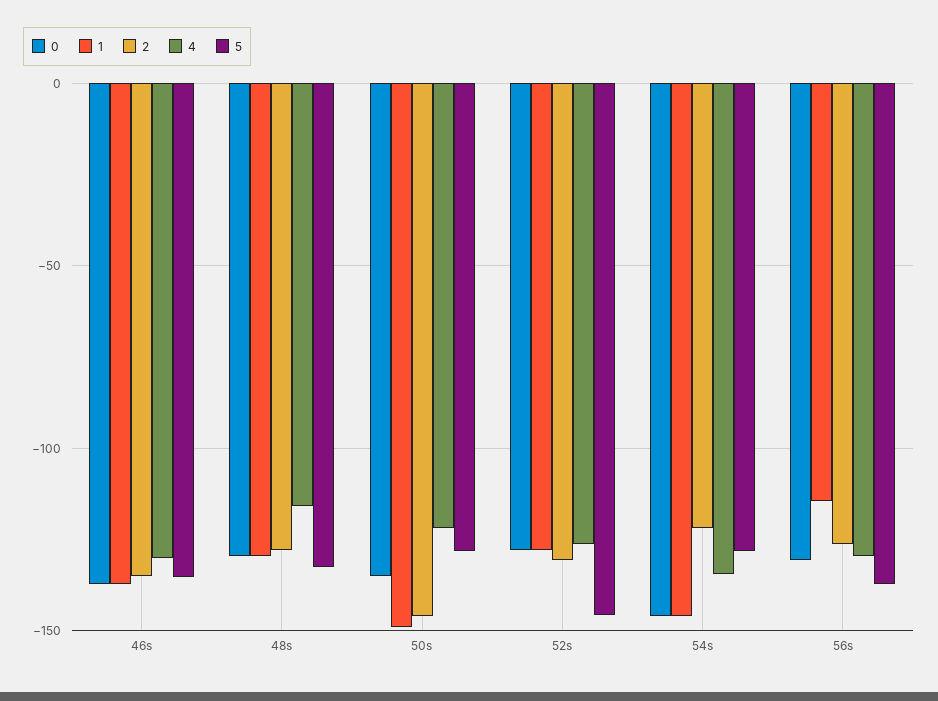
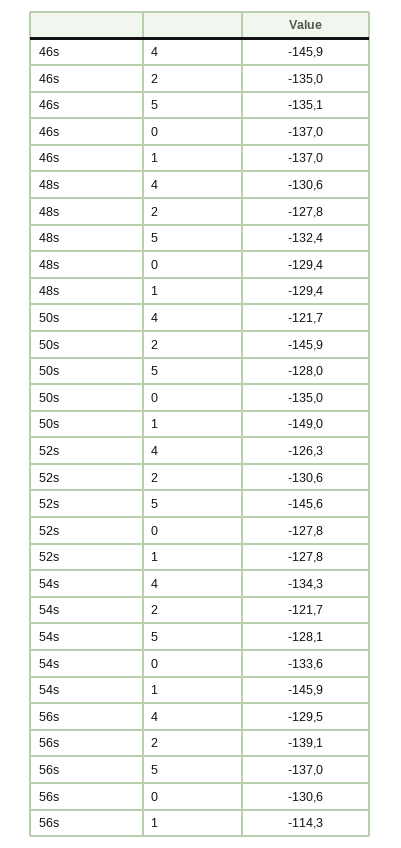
4, 46s: -130 -> -145.9
4, 48s: -115 -> -130.6
0, 54s: -145 -> -133.6
2, 56s: -125 -> -139.1

